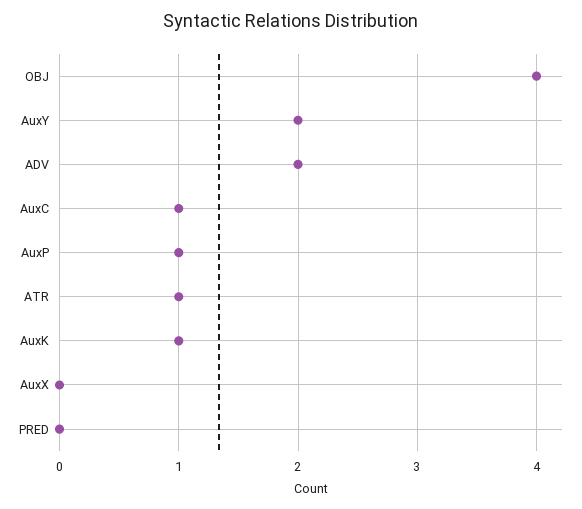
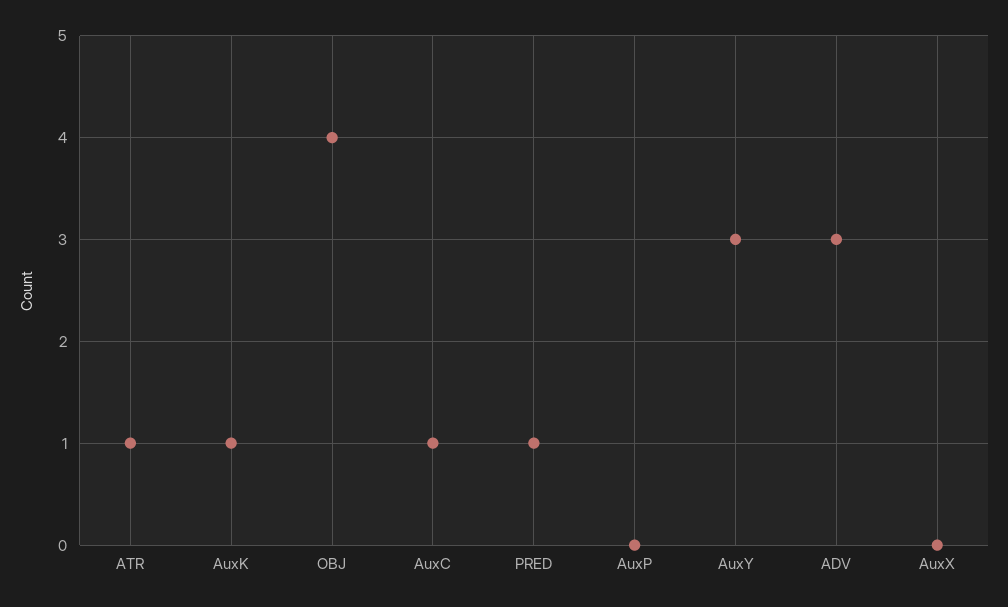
AuxY: 2 -> 3
ADV: 2 -> 3
AuxP: 1 -> 0
PRED: 0 -> 1

